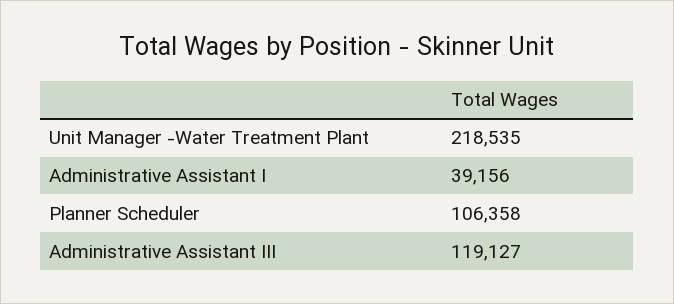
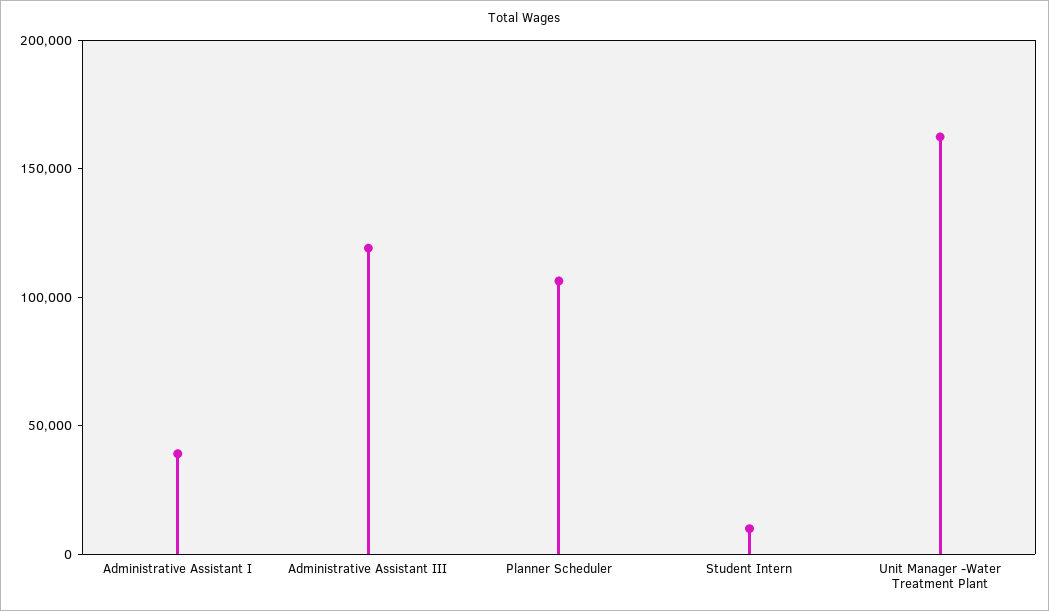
Unit Manager -Water Treatment Plant: 218535 -> 160000
Student Intern: none -> 10000

